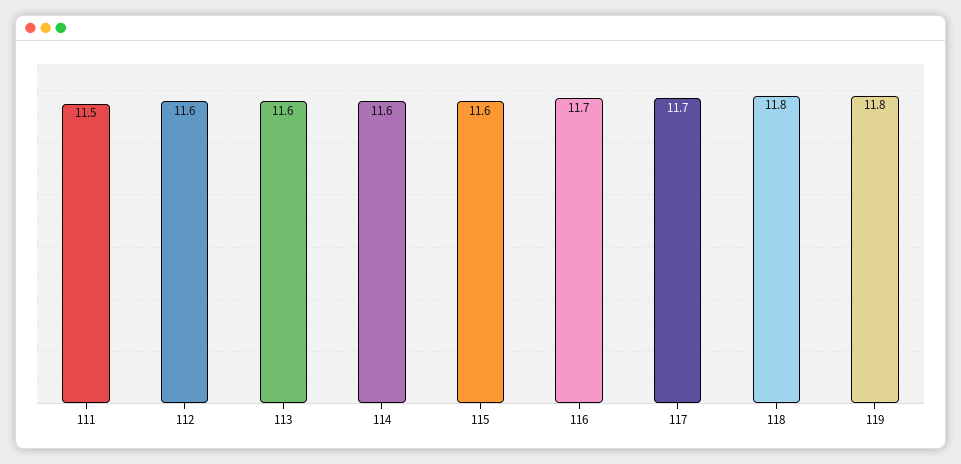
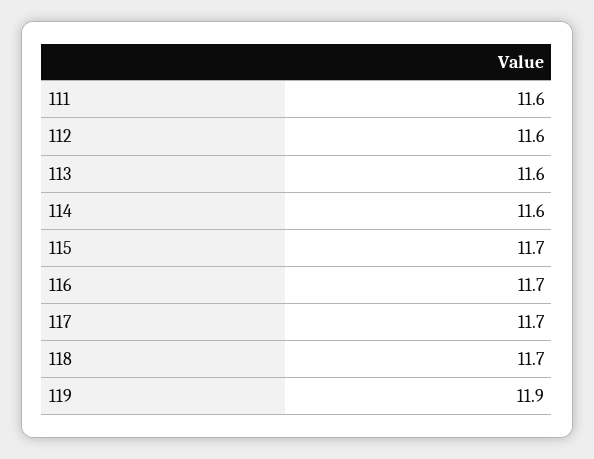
111: 11.5 -> 11.6
115: 11.6 -> 11.7
118: 11.8 -> 11.7
119: 11.8 -> 11.9

